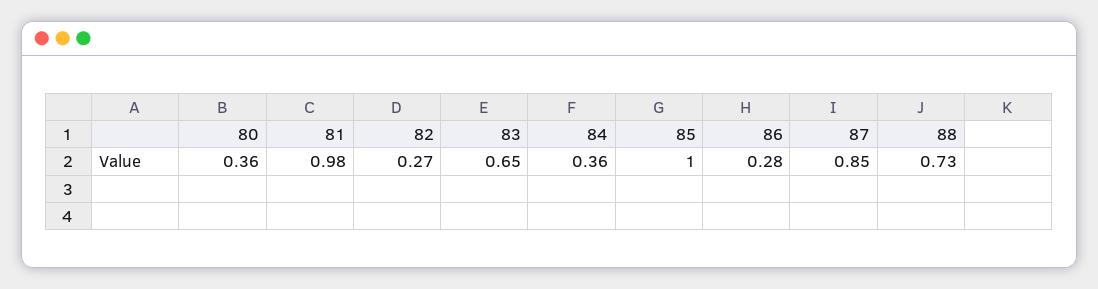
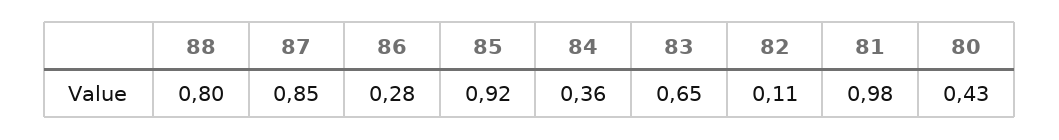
80: 0.36 -> 0.43
82: 0.27 -> 0.11
85: 1 -> 0.92
88: 0.73 -> 0.8

